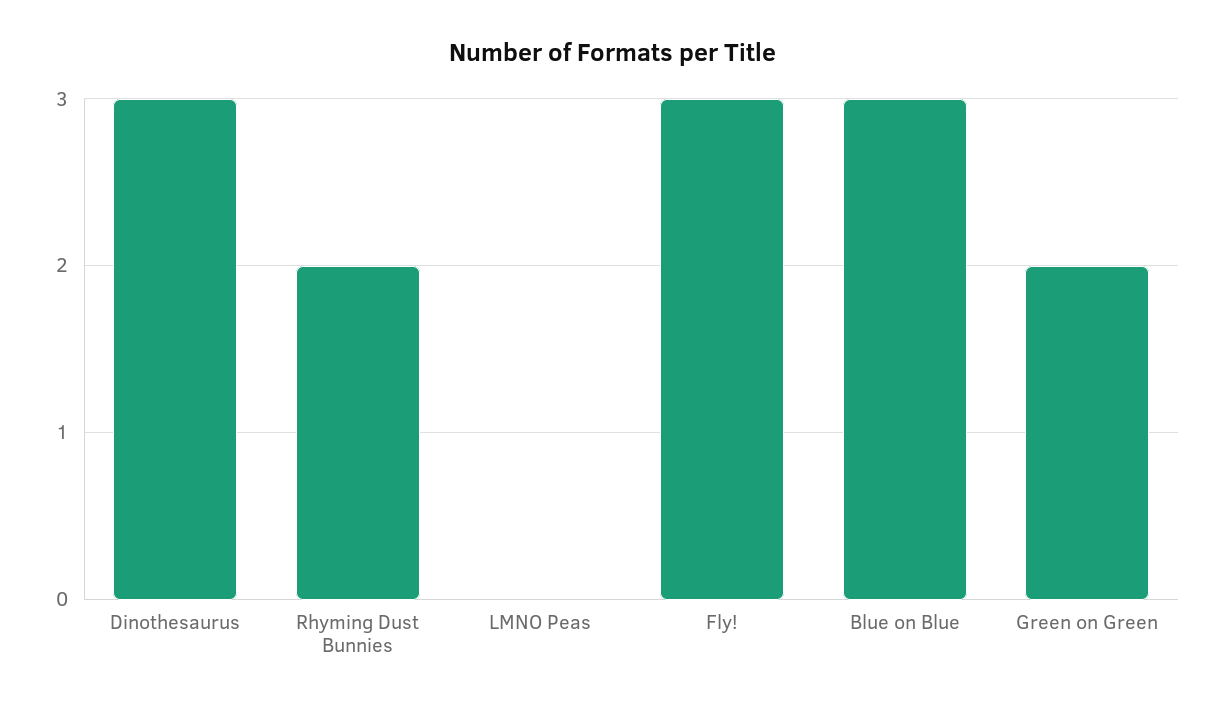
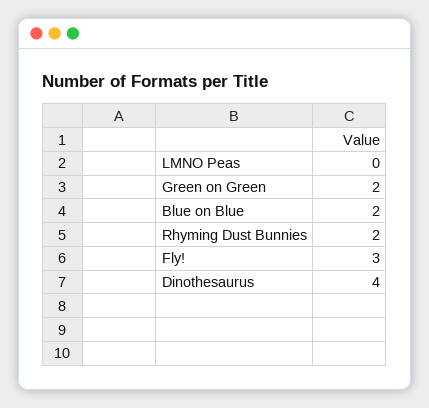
Dinothesaurus: 3 -> 4
Blue on Blue: 3 -> 2

